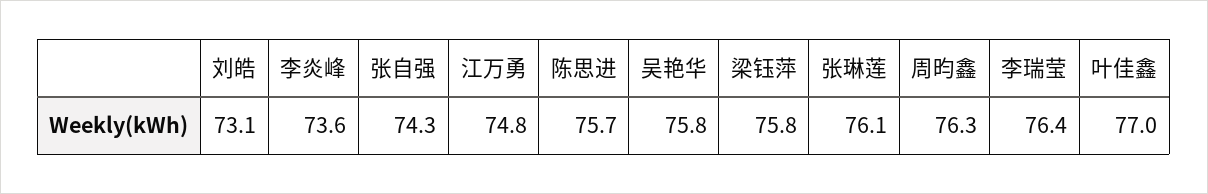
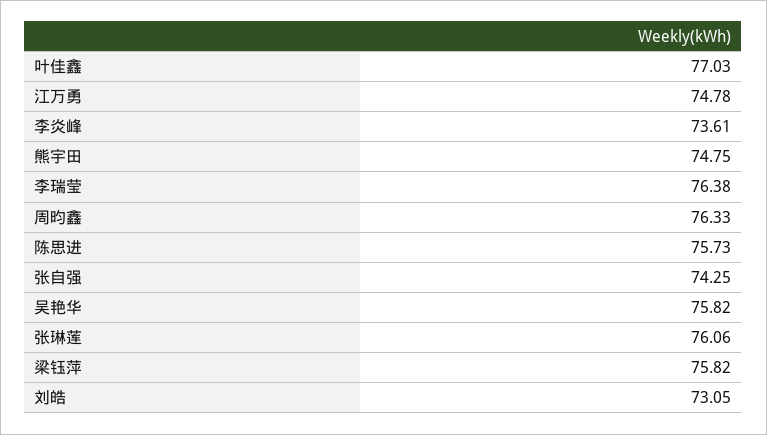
熊宇田: none -> 74.75

